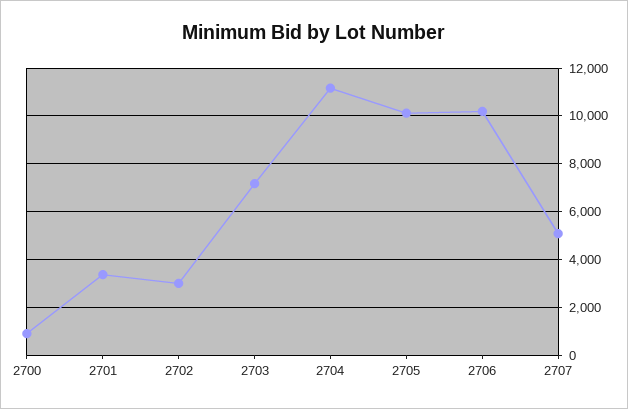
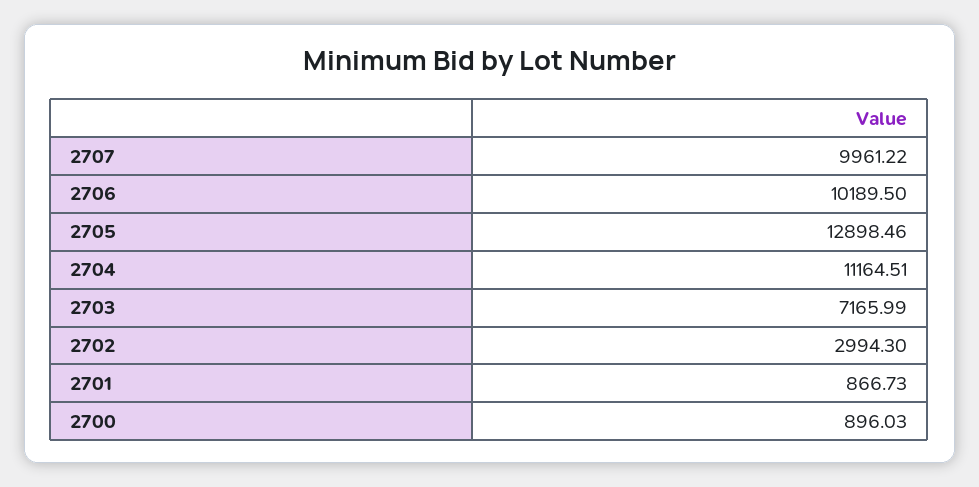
2701: 3500 -> 866.73
2705: 10000 -> 12898.46
2707: 5000 -> 9961.22

